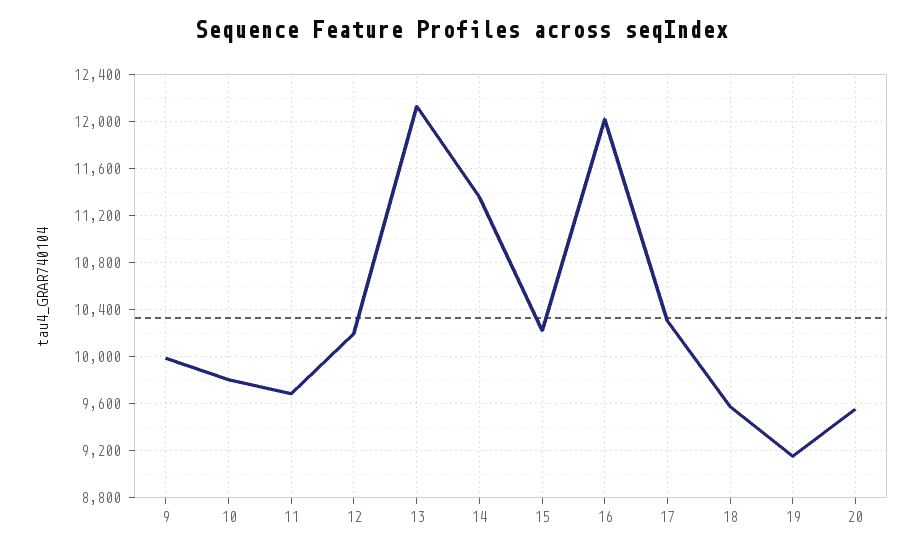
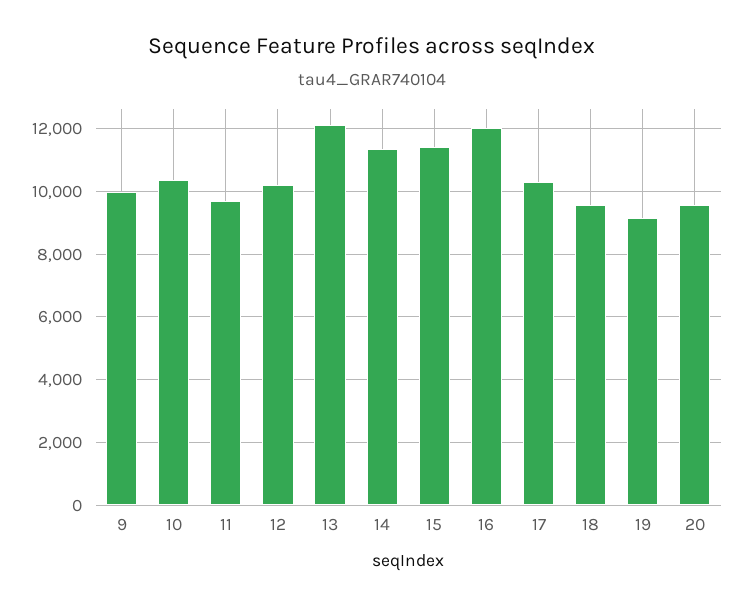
10: 9800 -> 10400
15: 10200 -> 11400

